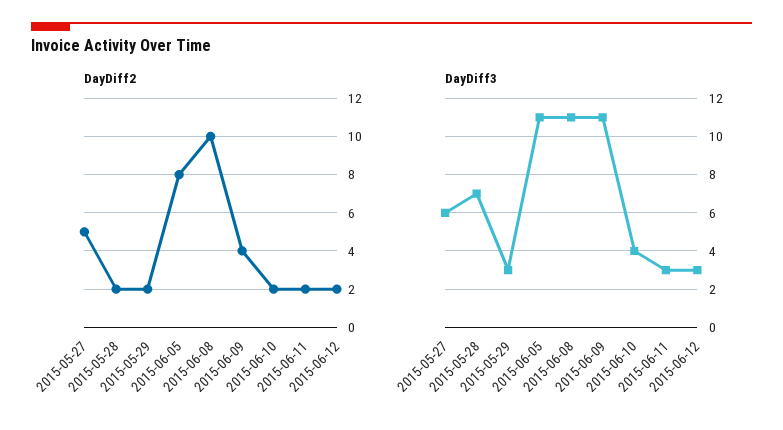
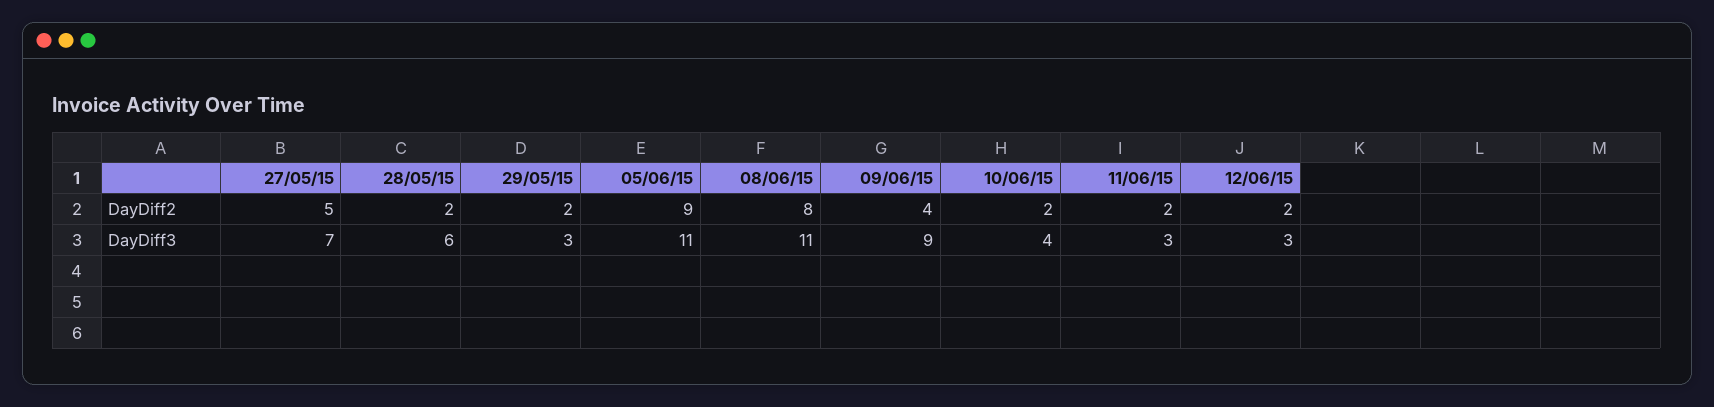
DayDiff2, 2015-06-05: 8 -> 9
DayDiff2, 2015-06-08: 10 -> 8
DayDiff3, 2015-05-27: 6 -> 7
DayDiff3, 2015-05-28: 7 -> 6
DayDiff3, 2015-06-09: 11 -> 9

